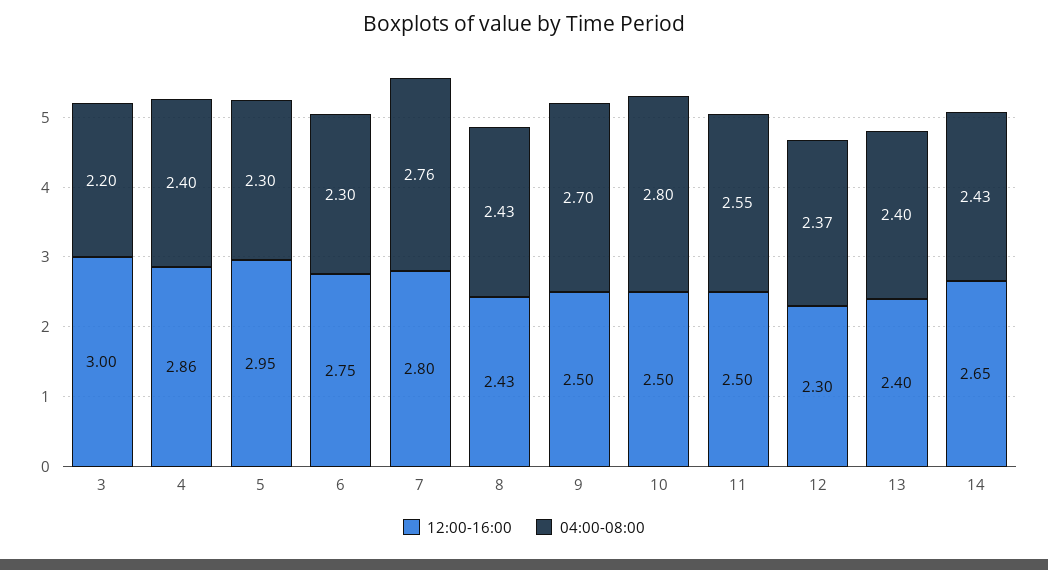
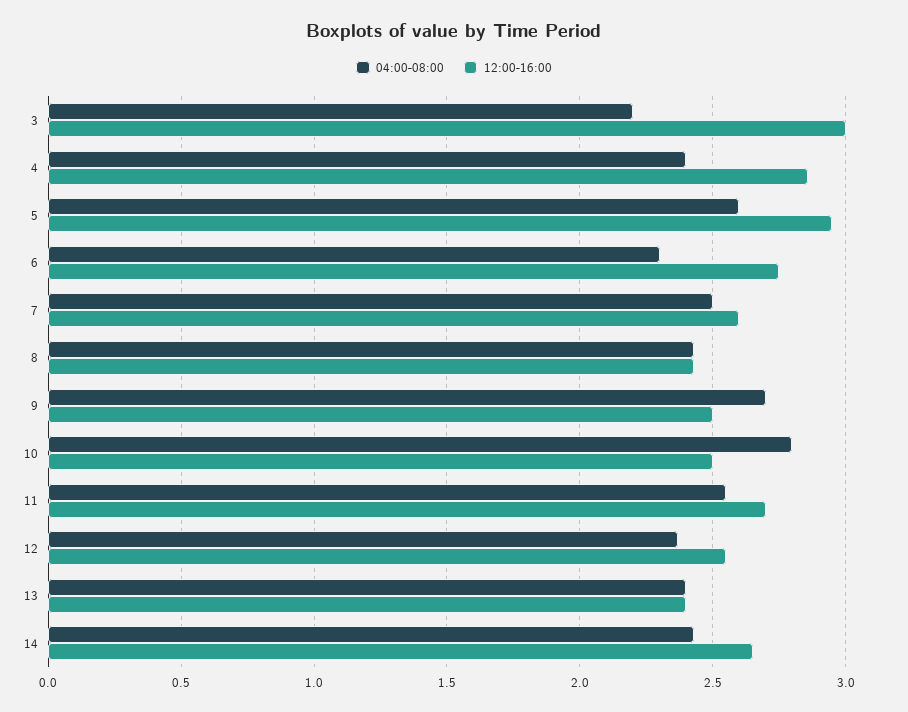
04:00-08:00, 5: 2.3 -> 2.6
12:00-16:00, 7: 2.8 -> 2.6
04:00-08:00, 7: 2.76 -> 2.5
12:00-16:00, 11: 2.5 -> 2.7
12:00-16:00, 12: 2.3 -> 2.55

